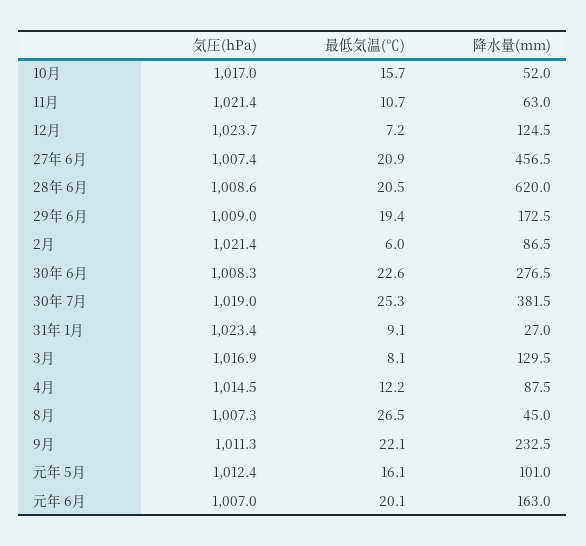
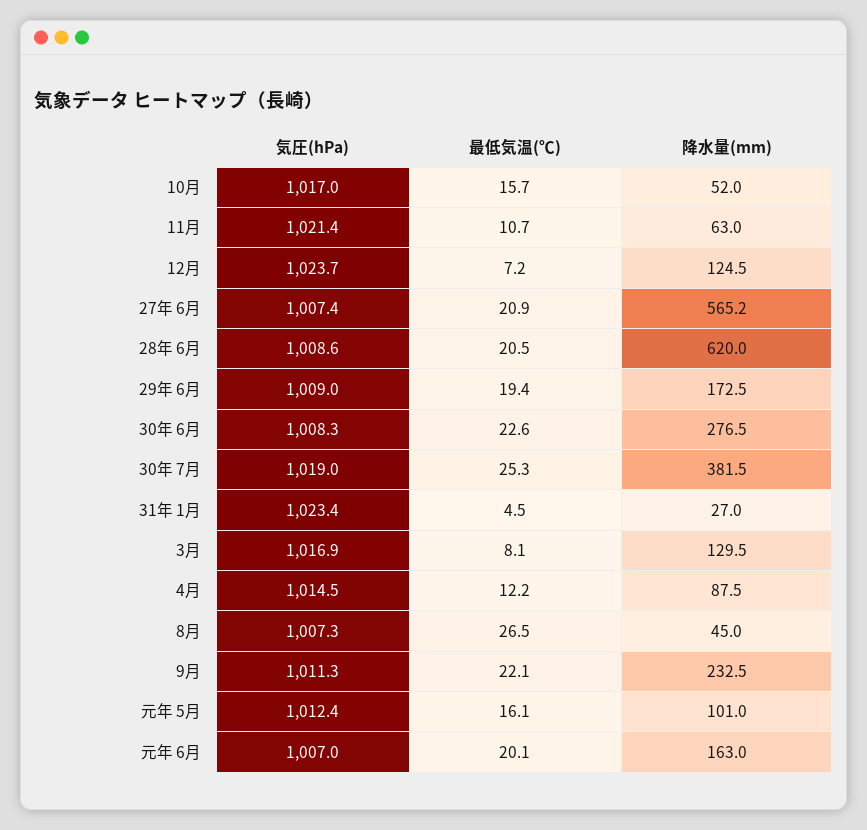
降水量(mm), 27年 6月: 456.5 -> 565.2
気圧(hPa), 2月: 1021.4 -> none
最低気温(℃), 2月: 6 -> none
降水量(mm), 2月: 86.5 -> none
最低気温(℃), 31年 1月: 9.1 -> 4.5

